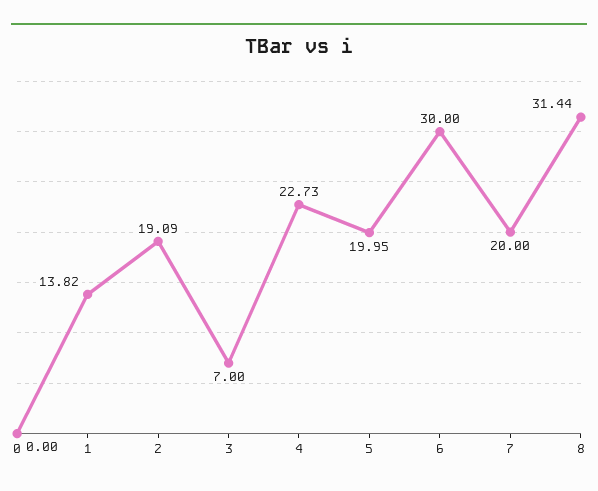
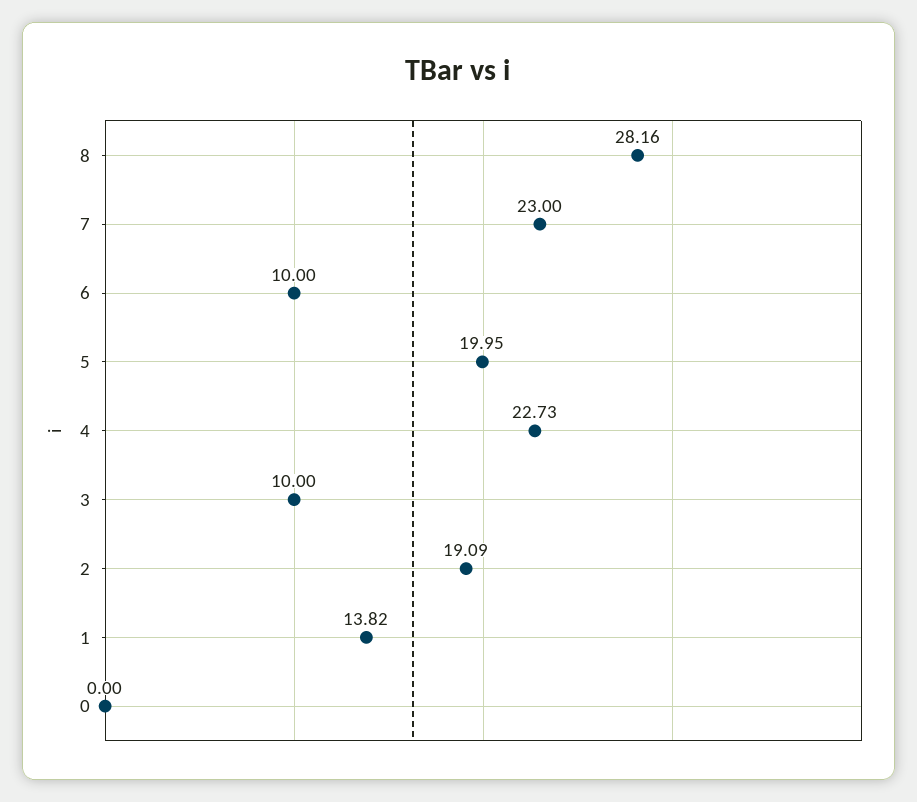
3: 7 -> 10
6: 30 -> 10
7: 20 -> 23
8: 31.44 -> 28.16

